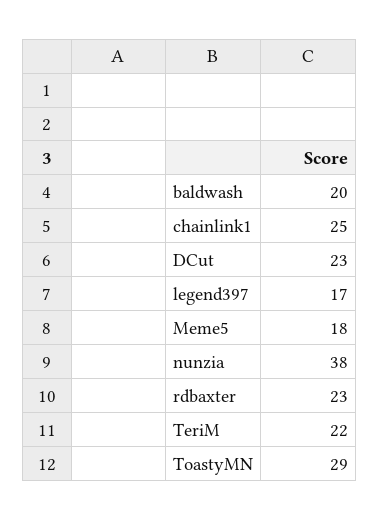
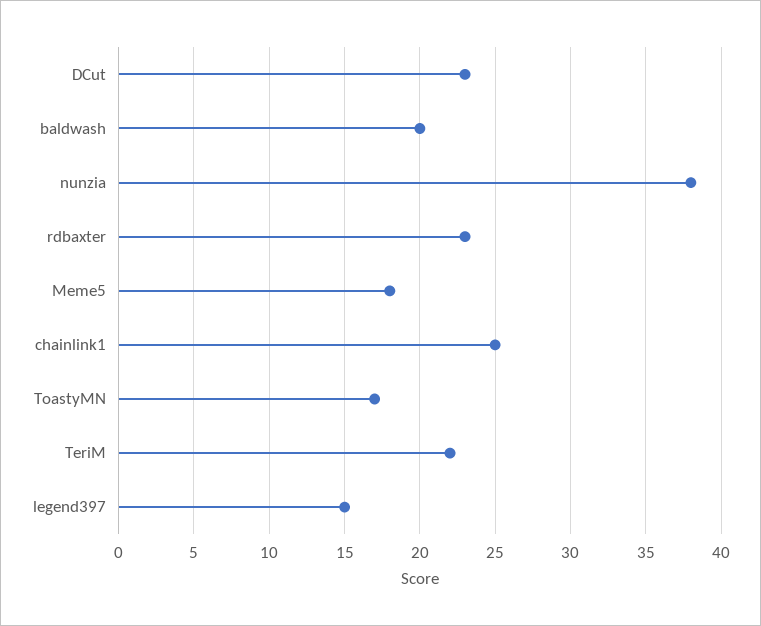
legend397: 17 -> 15
ToastyMN: 29 -> 17

